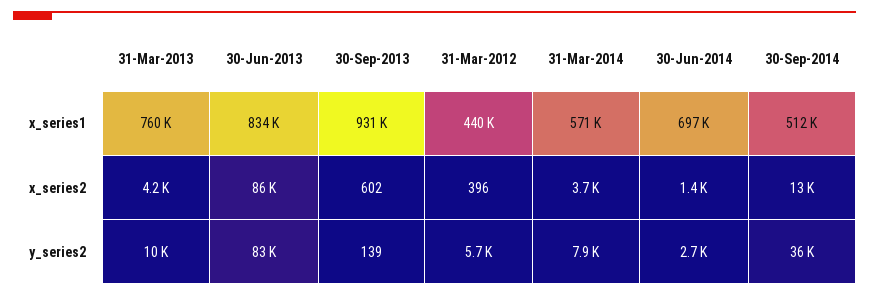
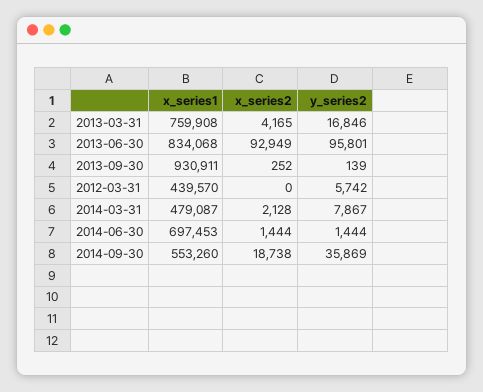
31-Mar-2014, x_series1: 571000 -> 479087
30-Sep-2014, x_series1: 512000 -> 553260
30-Jun-2013, x_series2: 86000 -> 92949
30-Sep-2013, x_series2: 602 -> 252
31-Mar-2012, x_series2: 396 -> 0
31-Mar-2014, x_series2: 3700 -> 2128
30-Sep-2014, x_series2: 13000 -> 18738
31-Mar-2013, y_series2: 10000 -> 16846
30-Jun-2013, y_series2: 83000 -> 95801
30-Jun-2014, y_series2: 2700 -> 1444

